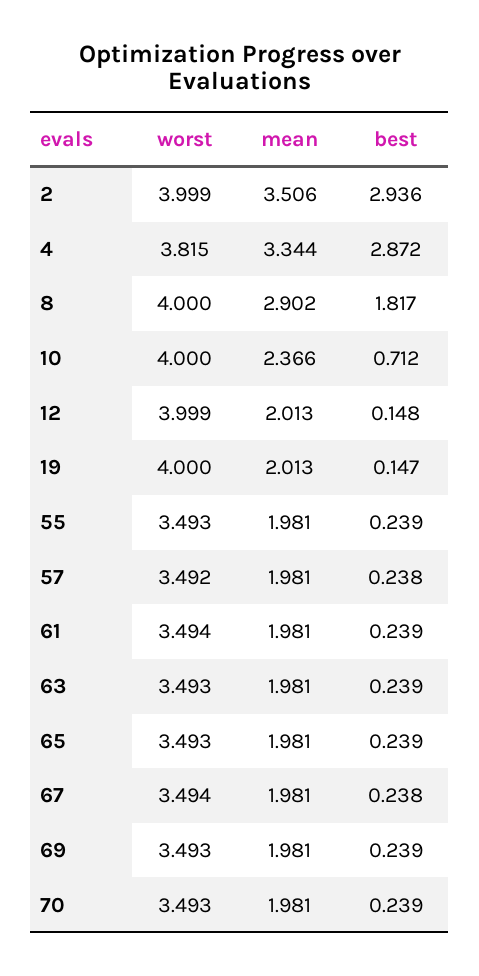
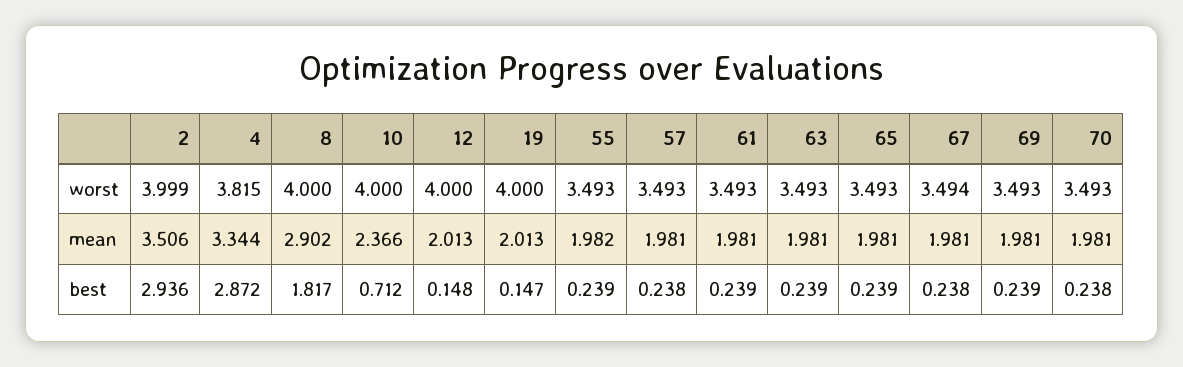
worst, 12: 3.999 -> 4
mean, 55: 1.981 -> 1.982
worst, 57: 3.492 -> 3.493
worst, 61: 3.494 -> 3.493
best, 70: 0.239 -> 0.238

